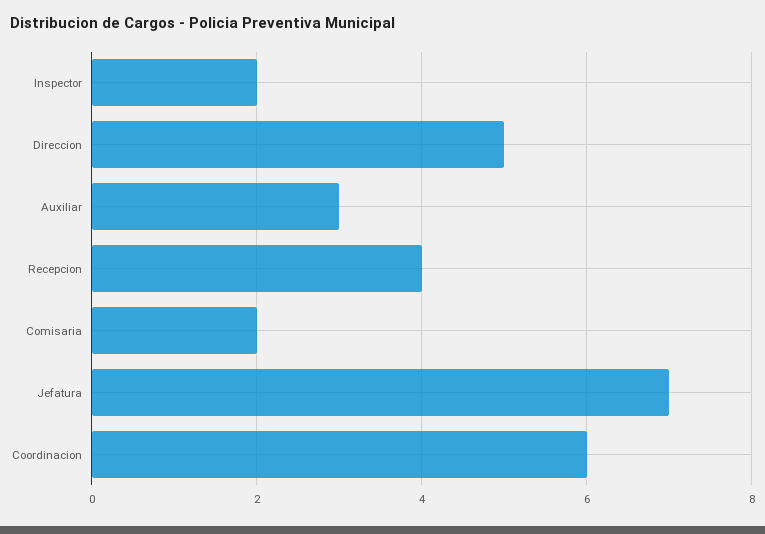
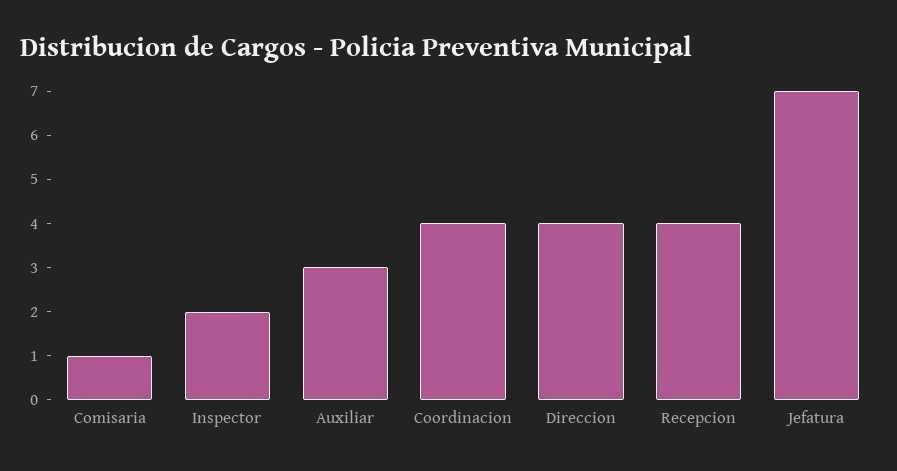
Direccion: 5 -> 4
Comisaria: 2 -> 1
Coordinacion: 6 -> 4

